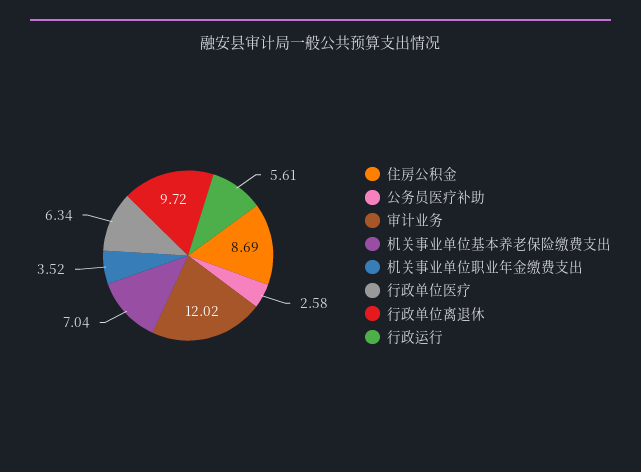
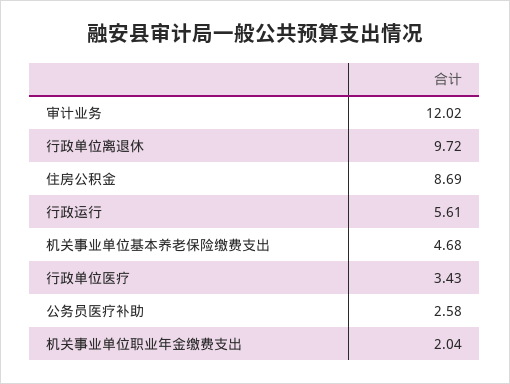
机关事业单位基本养老保险缴费支出: 7.04 -> 4.68
机关事业单位职业年金缴费支出: 3.52 -> 2.04
行政单位医疗: 6.34 -> 3.43

